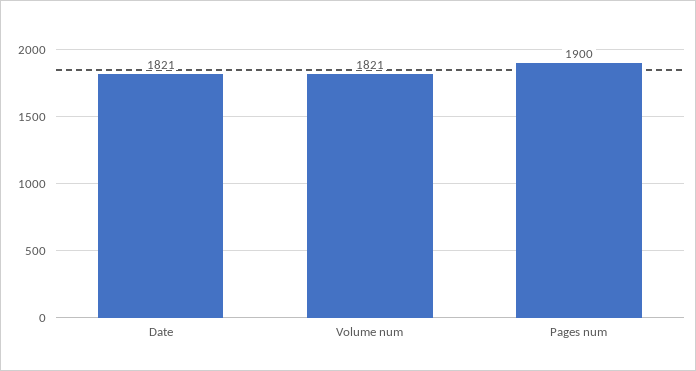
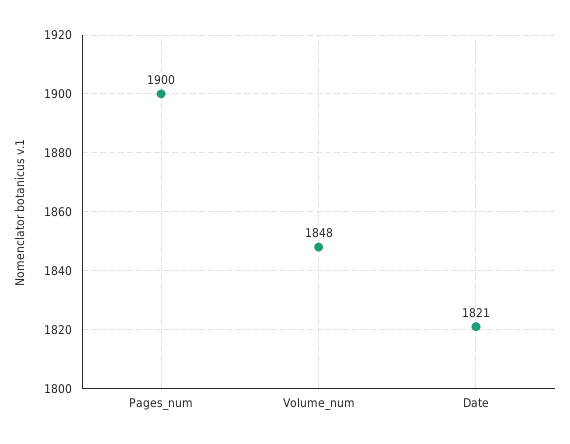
Volume num: 1821 -> 1848

